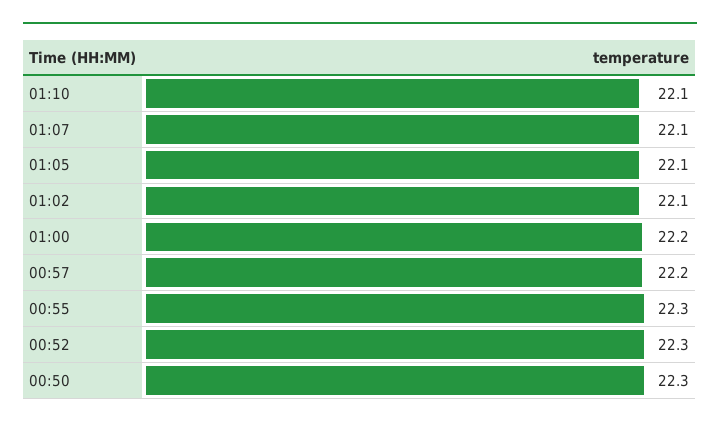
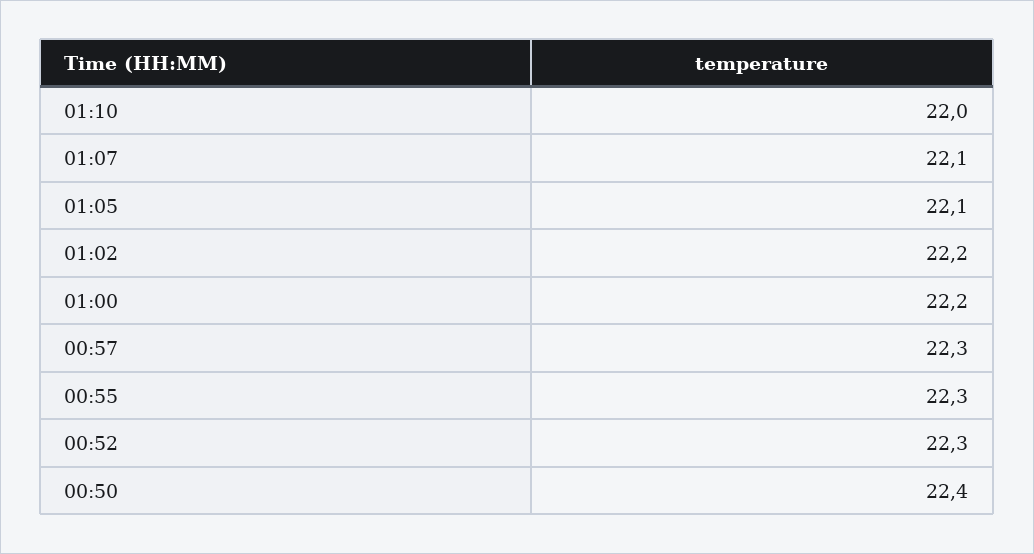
01:10: 22.1 -> 22
01:02: 22.1 -> 22.2
00:57: 22.2 -> 22.3
00:50: 22.3 -> 22.4

